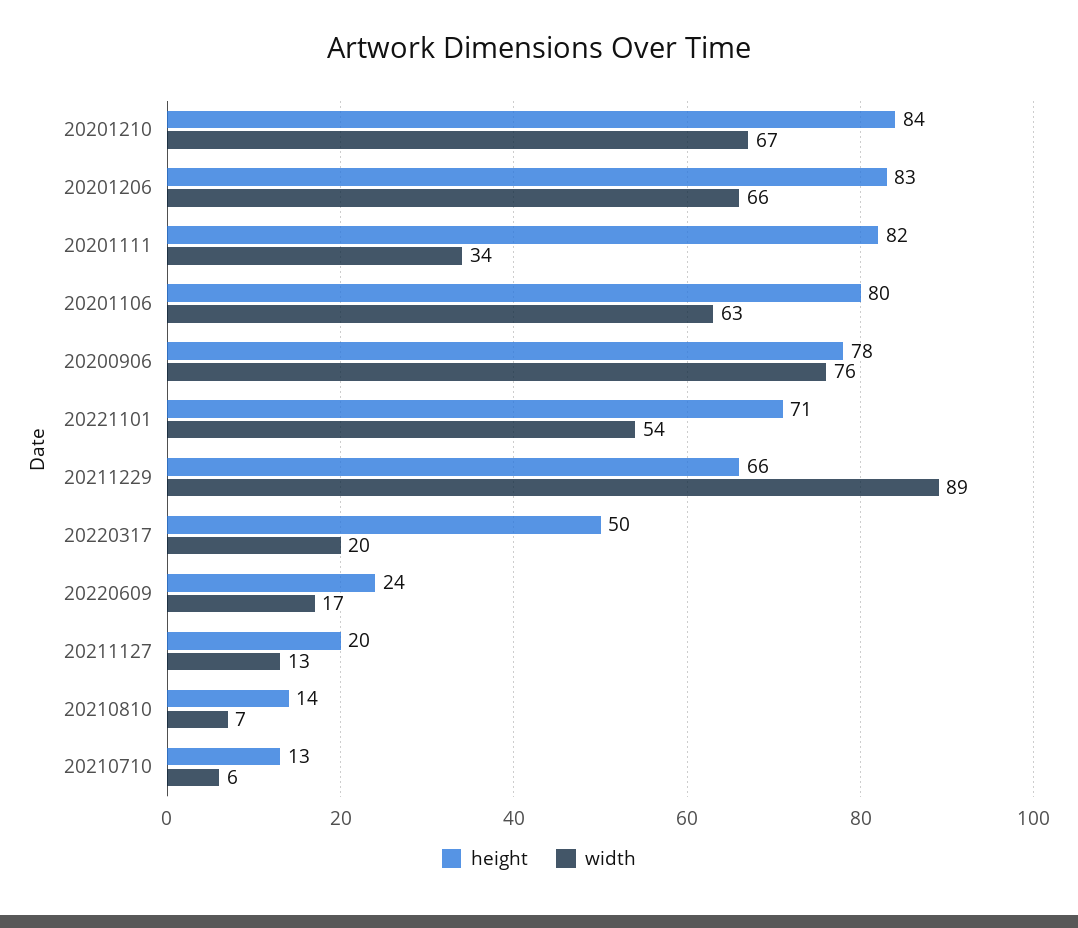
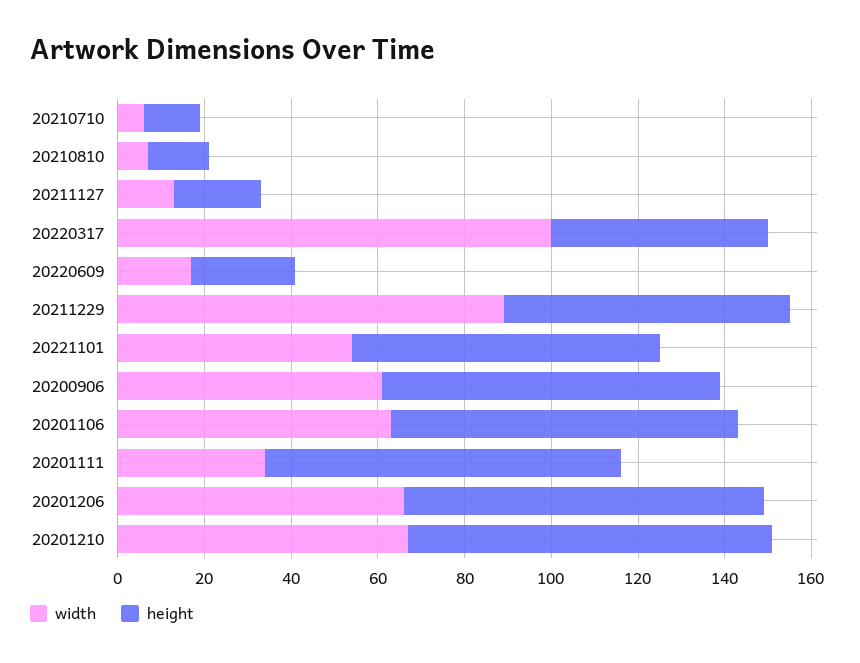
width, 20200906: 76 -> 60
width, 20220317: 20 -> 100

